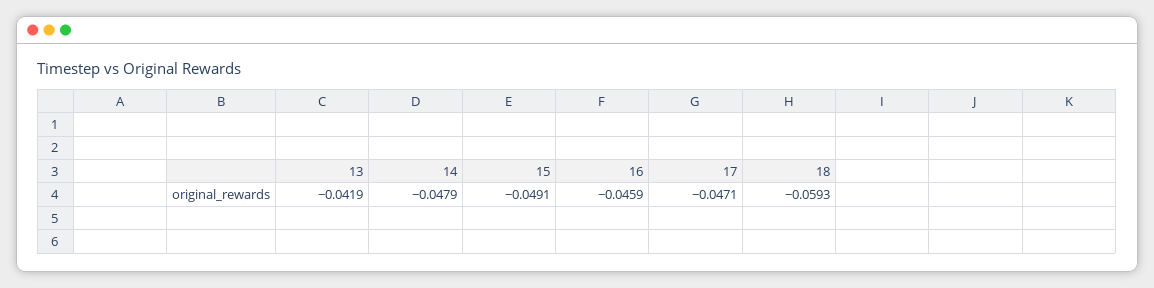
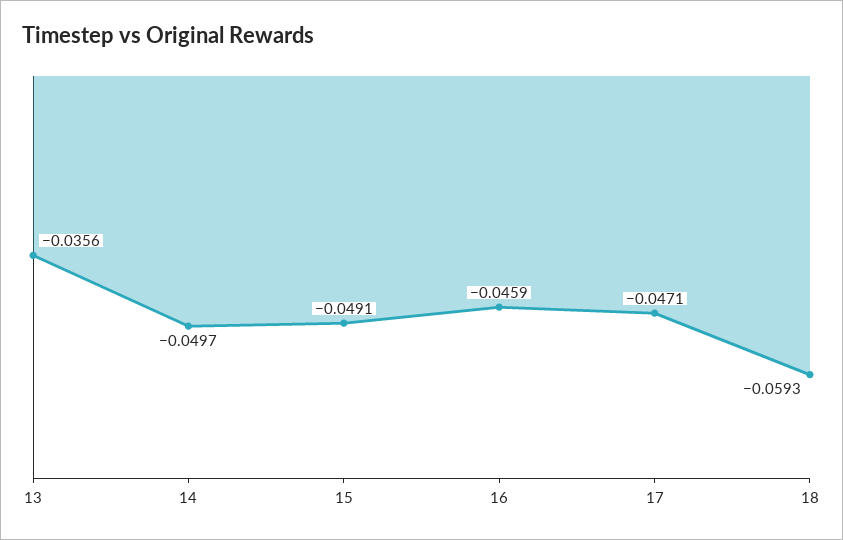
13: -0.0419 -> -0.0356
14: -0.0479 -> -0.0497

